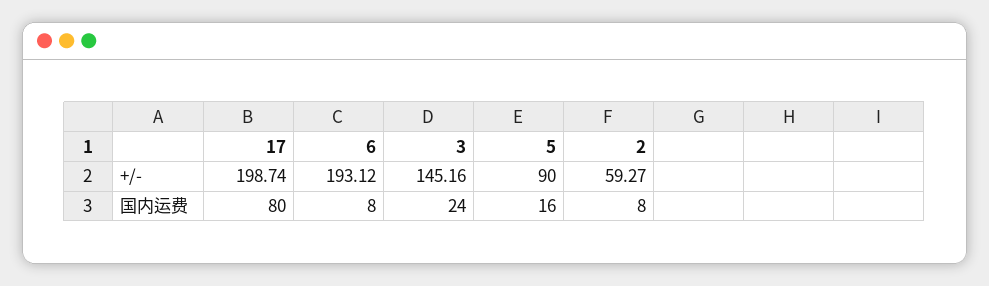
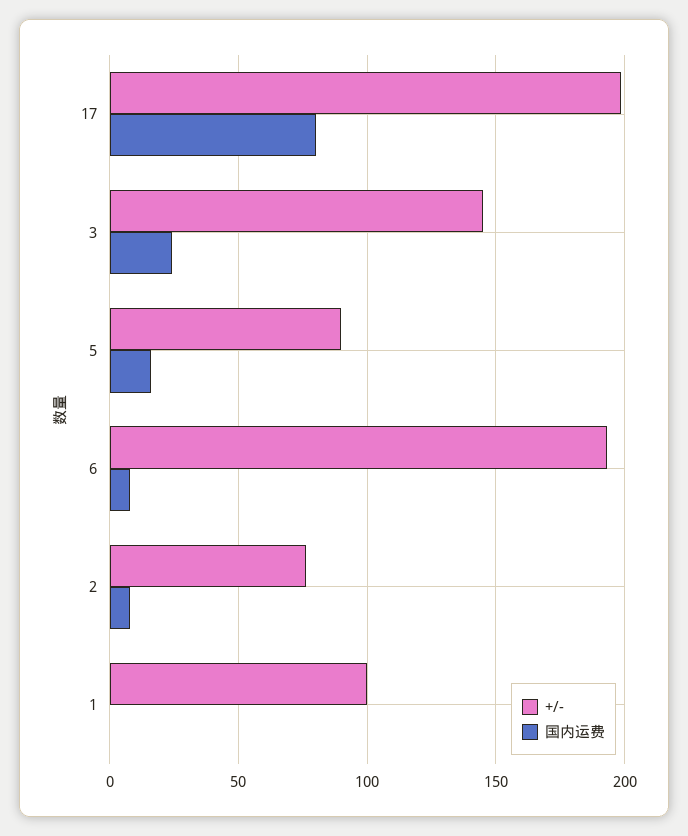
+/-, 2: 59.27 -> 75
+/-, 1: none -> 100
国内运费, 1: none -> 0

